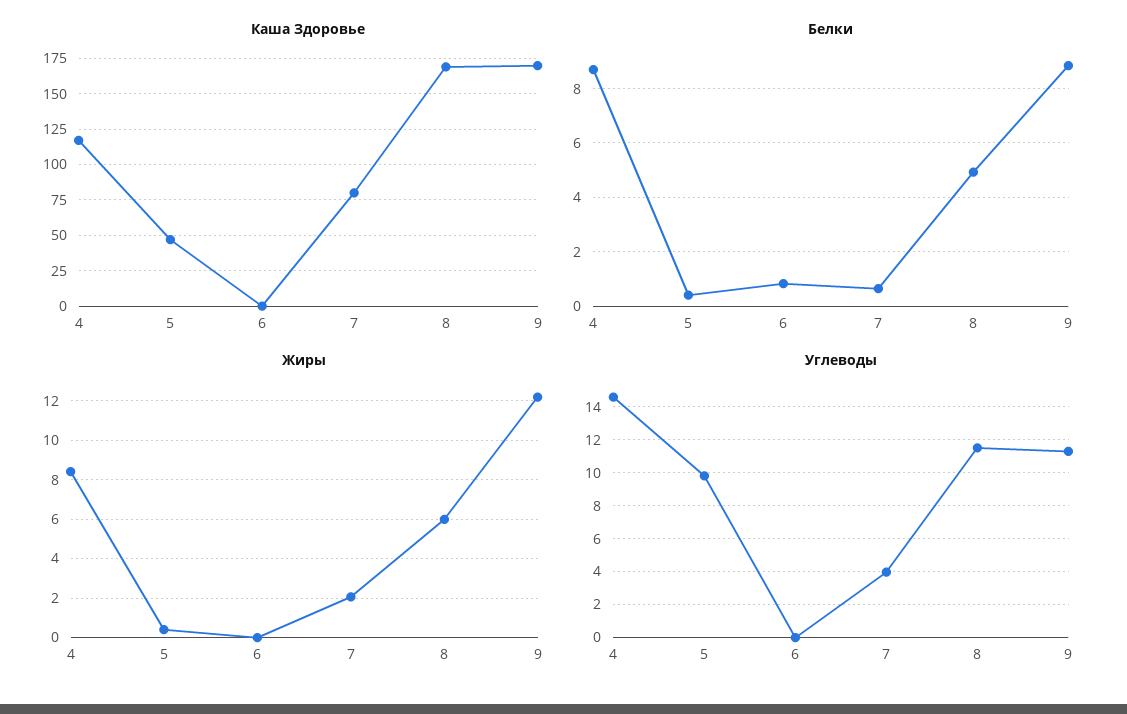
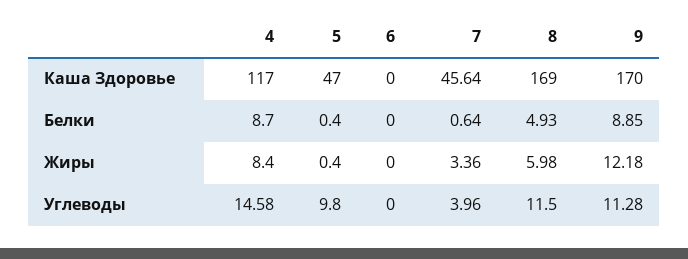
Каша Здоровье, 7: 80 -> 45.64
Белки, 6: 0.75 -> 0
Жиры, 7: 2 -> 3.36

